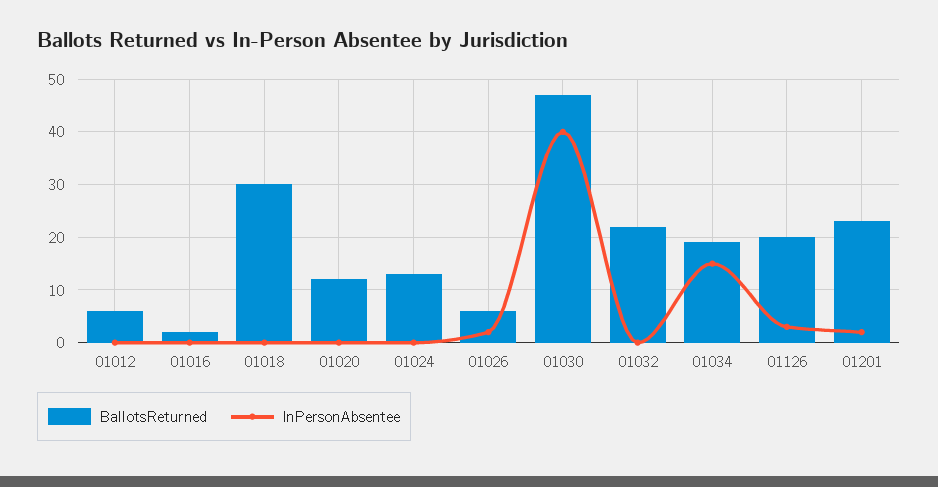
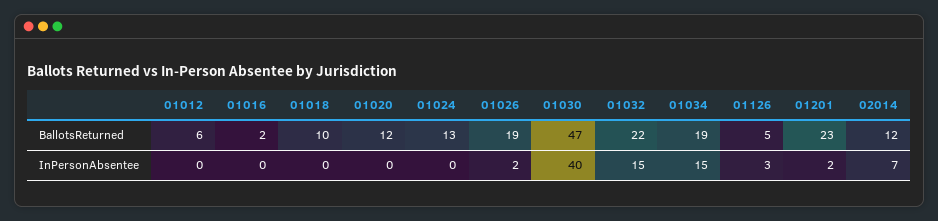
BallotsReturned, 01018: 30 -> 10
BallotsReturned, 01026: 5 -> 19
InPersonAbsentee, 01032: 0 -> 15
BallotsReturned, 01126: 20 -> 5
BallotsReturned, 02014: none -> 12
InPersonAbsentee, 02014: none -> 7

